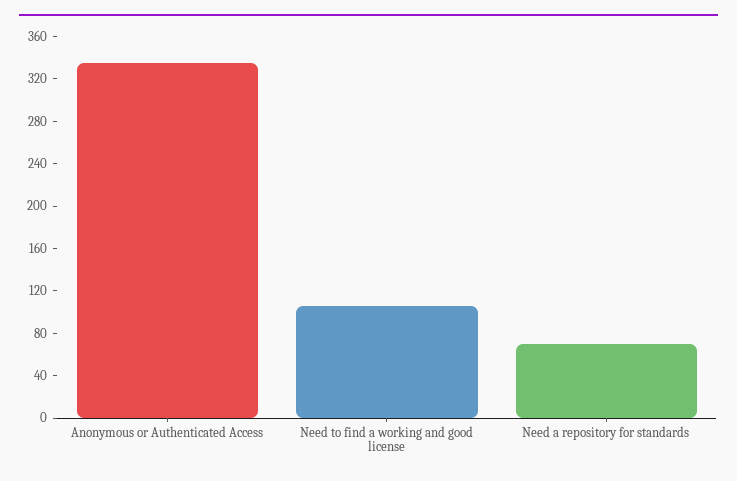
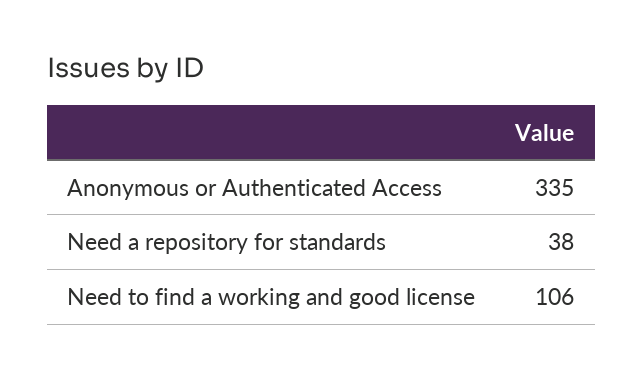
Need a repository for standards: 70 -> 38

